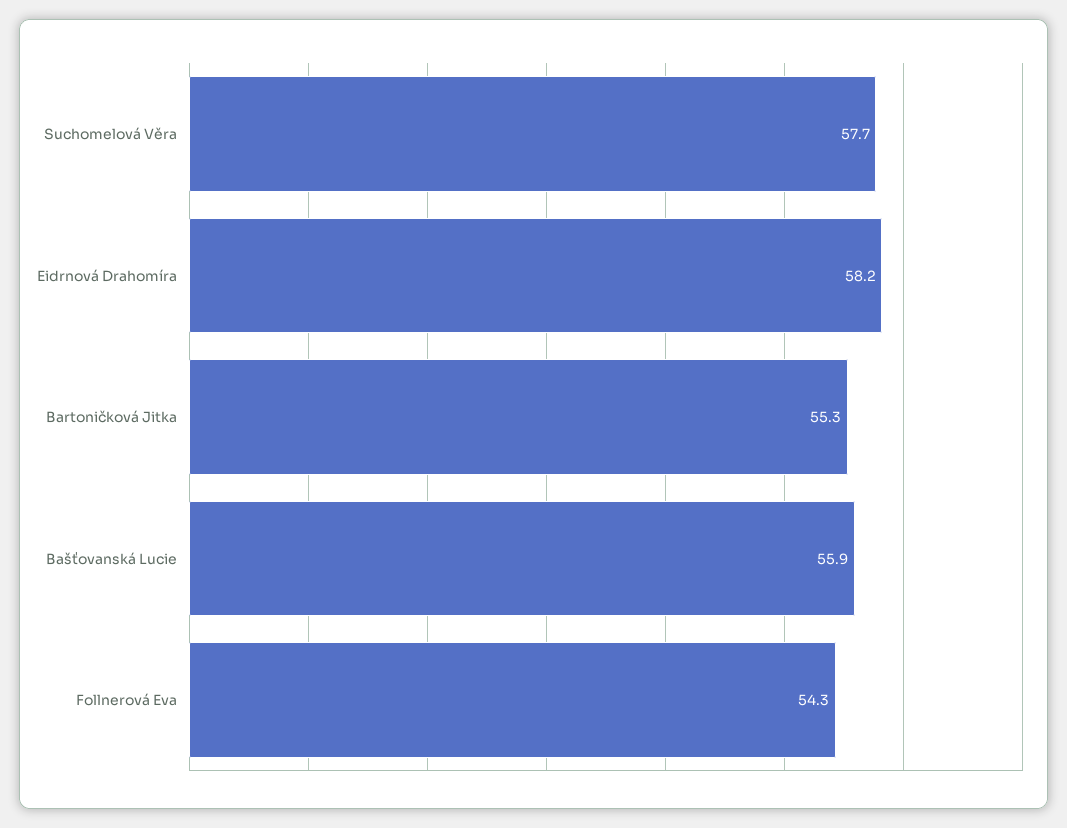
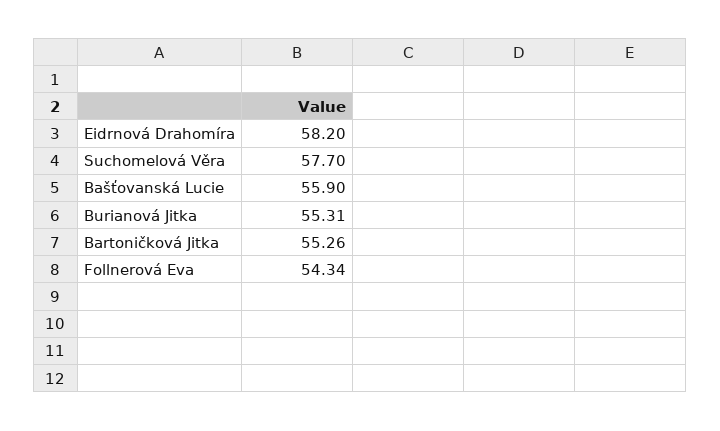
Burianová Jitka: none -> 55.31

